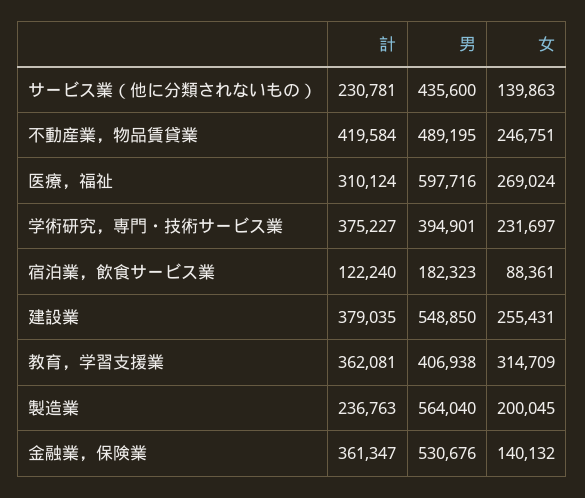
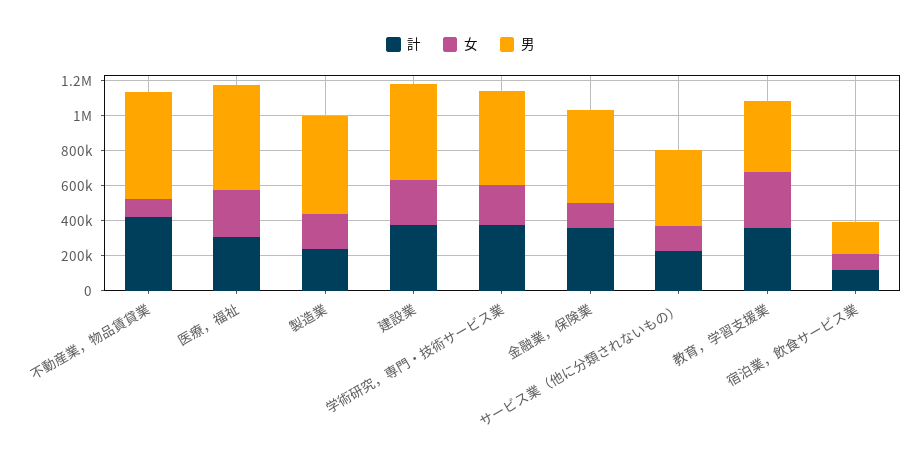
男, 不動産業，物品賃貸業: 489195 -> 600000
女, 不動産業，物品賃貸業: 246751 -> 100000
男, 学術研究，専門・技術サービス業: 394901 -> 550000

